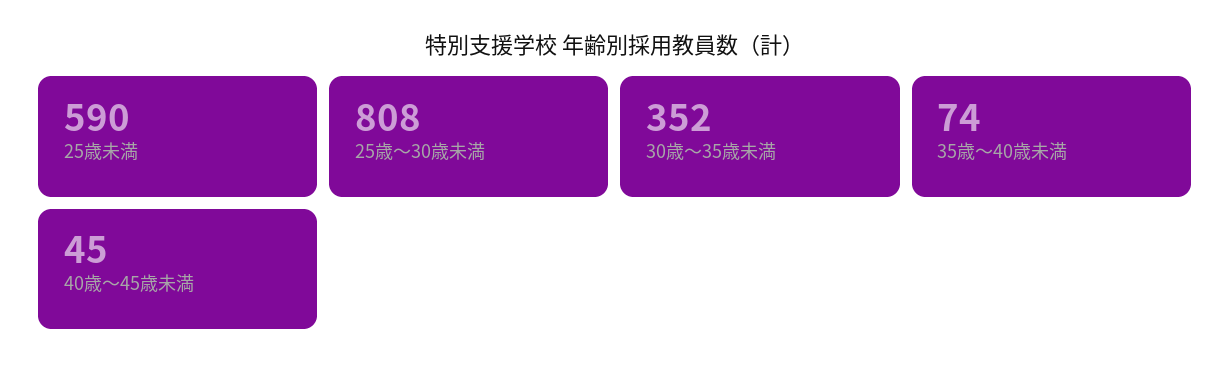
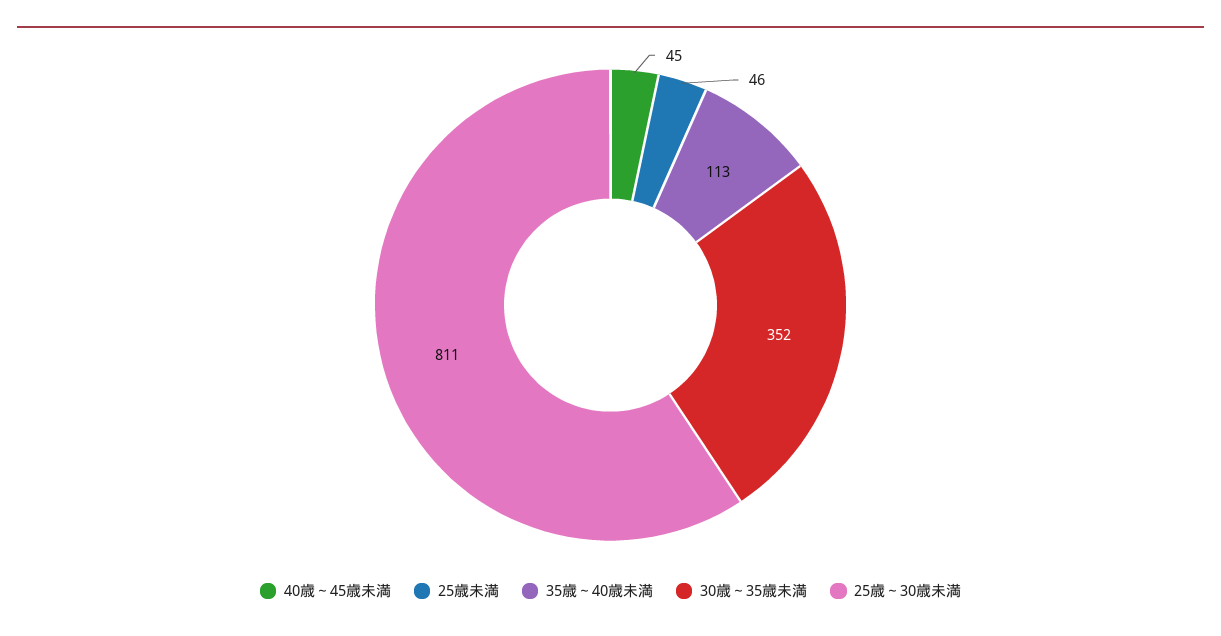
25歳未満: 590 -> 46
25歳～30歳未満: 808 -> 811
35歳～40歳未満: 74 -> 113

